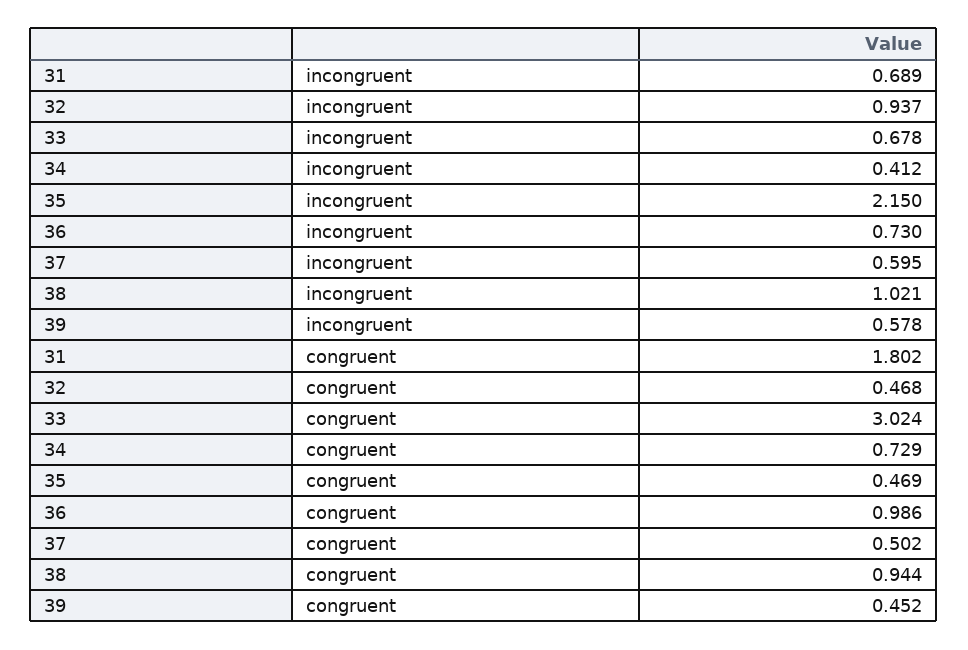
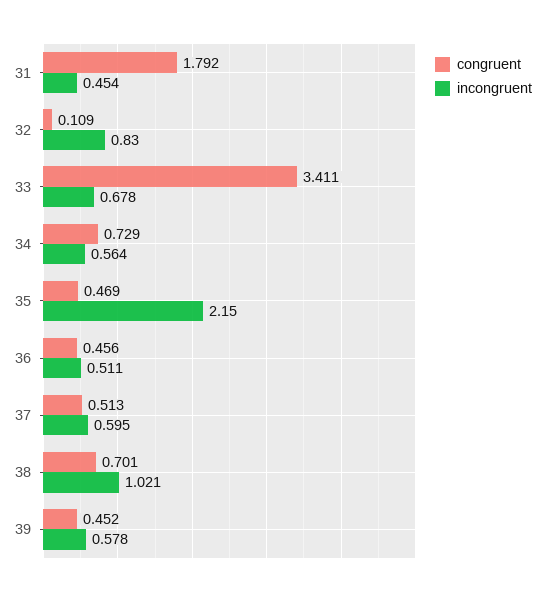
incongruent, 31: 0.689 -> 0.454
incongruent, 32: 0.937 -> 0.83
incongruent, 34: 0.412 -> 0.564
incongruent, 36: 0.73 -> 0.511
congruent, 31: 1.802 -> 1.792
congruent, 32: 0.468 -> 0.109
congruent, 33: 3.024 -> 3.411
congruent, 36: 0.986 -> 0.456
congruent, 37: 0.502 -> 0.513
congruent, 38: 0.944 -> 0.701

